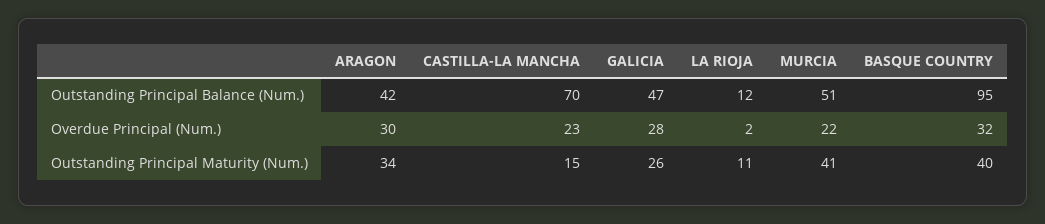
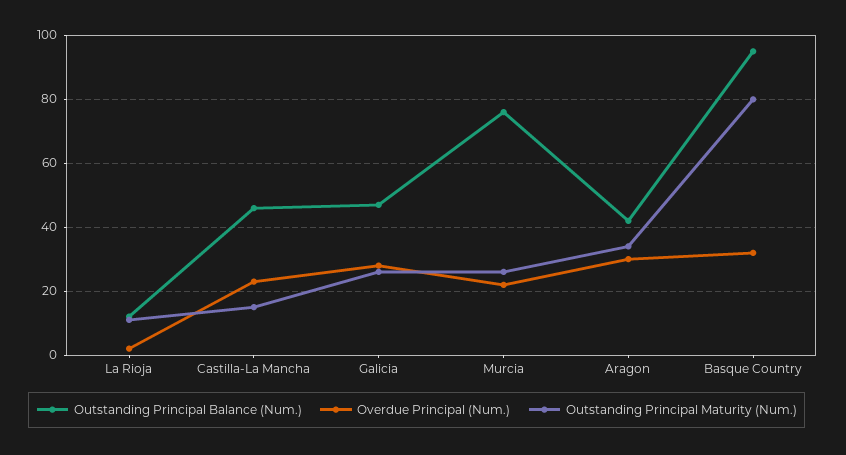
Outstanding Principal Balance (Num.), CASTILLA-LA MANCHA: 70 -> 45
Outstanding Principal Balance (Num.), MURCIA: 51 -> 75
Outstanding Principal Maturity (Num.), MURCIA: 41 -> 25
Outstanding Principal Maturity (Num.), BASQUE COUNTRY: 40 -> 80

